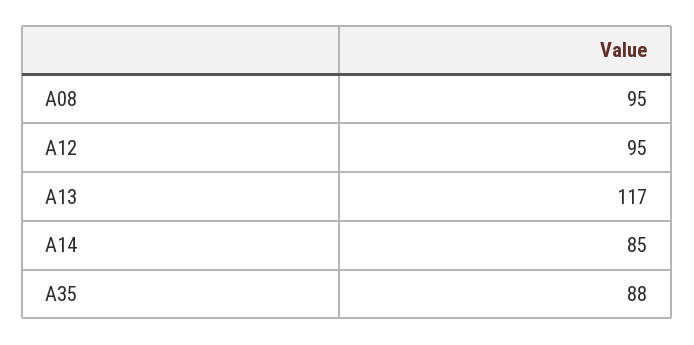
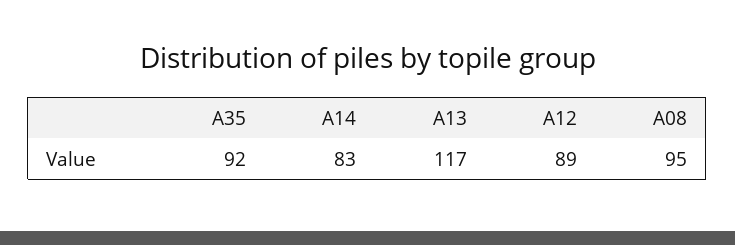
A12: 95 -> 89
A14: 85 -> 83
A35: 88 -> 92

